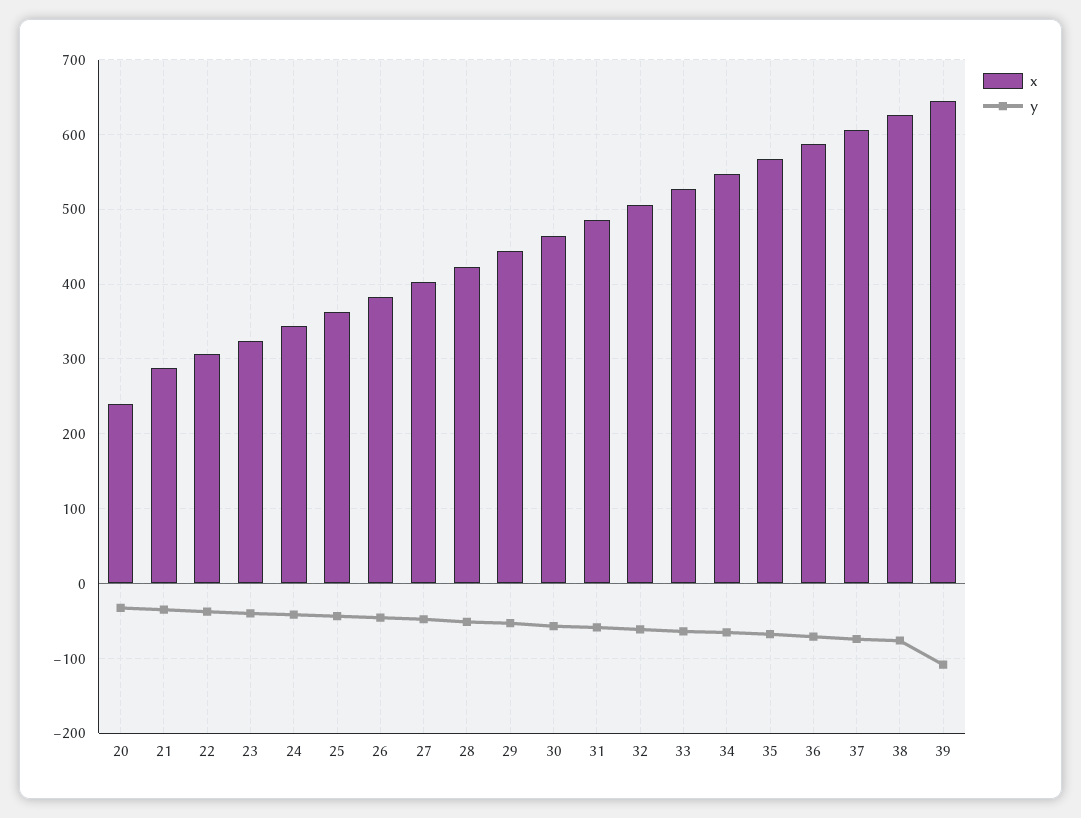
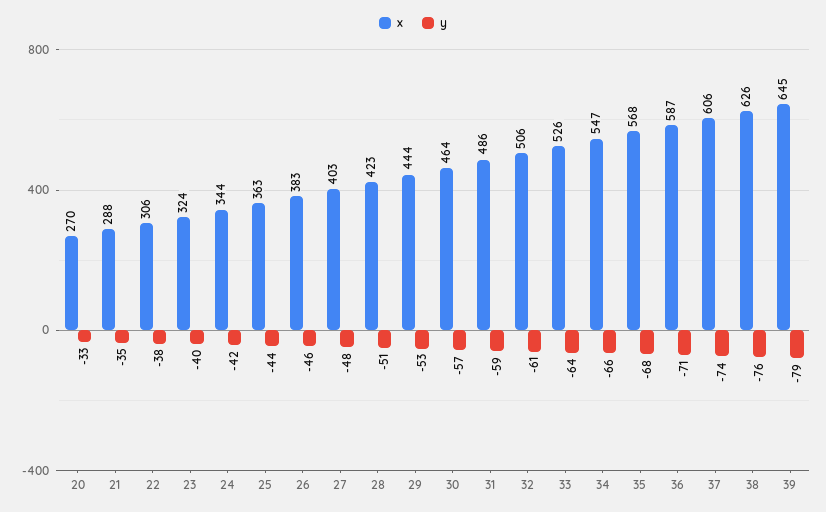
x, 20: 240 -> 270
y, 39: -110 -> -79

